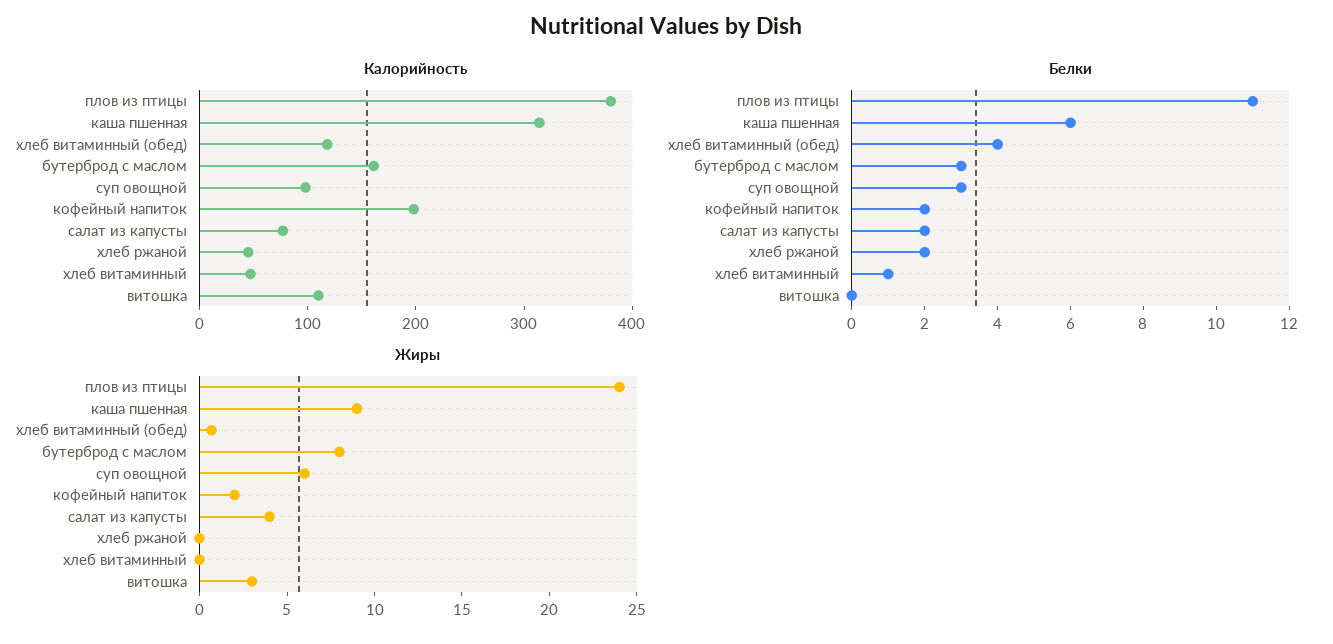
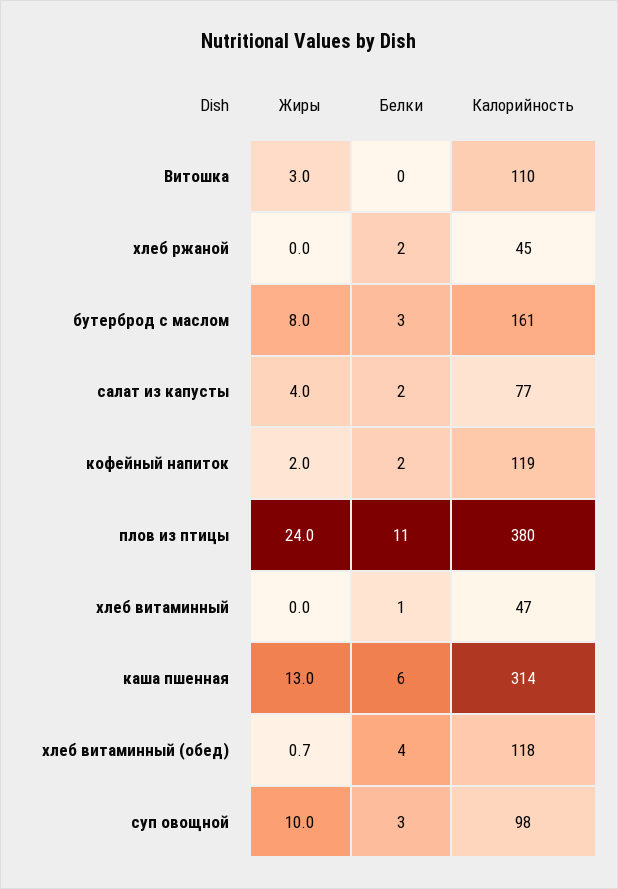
Калорийность, кофейный напиток: 200 -> 119
Жиры, каша пшенная: 9 -> 13
Жиры, суп овощной: 6 -> 10

